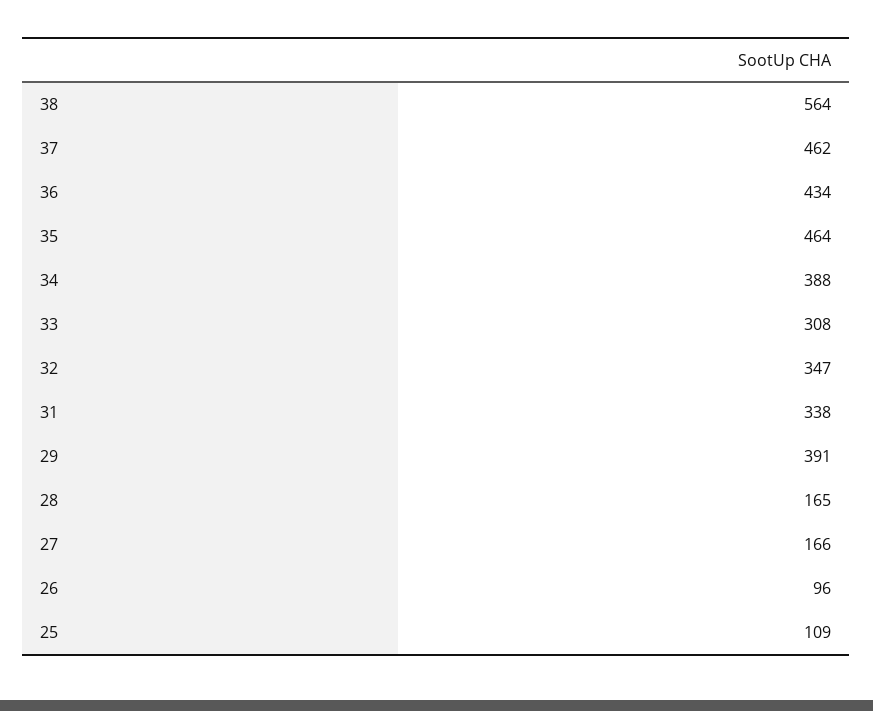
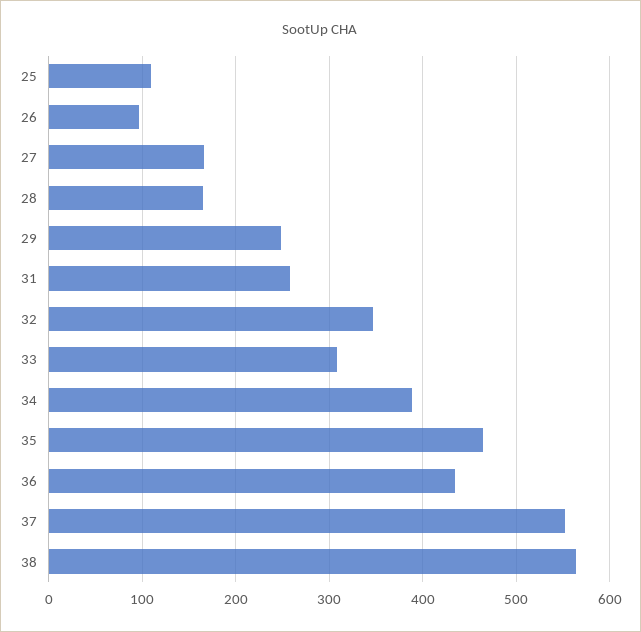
37: 462 -> 550
31: 338 -> 260
29: 391 -> 250

